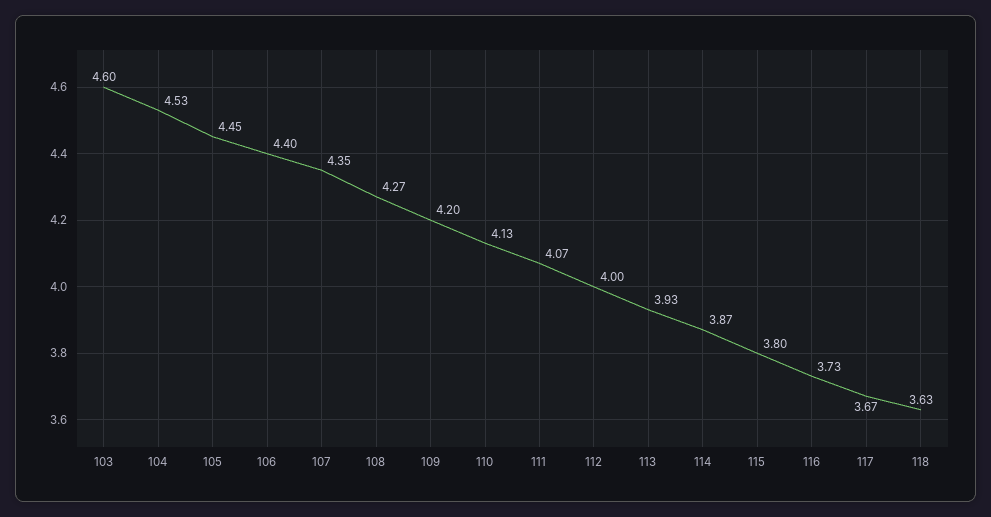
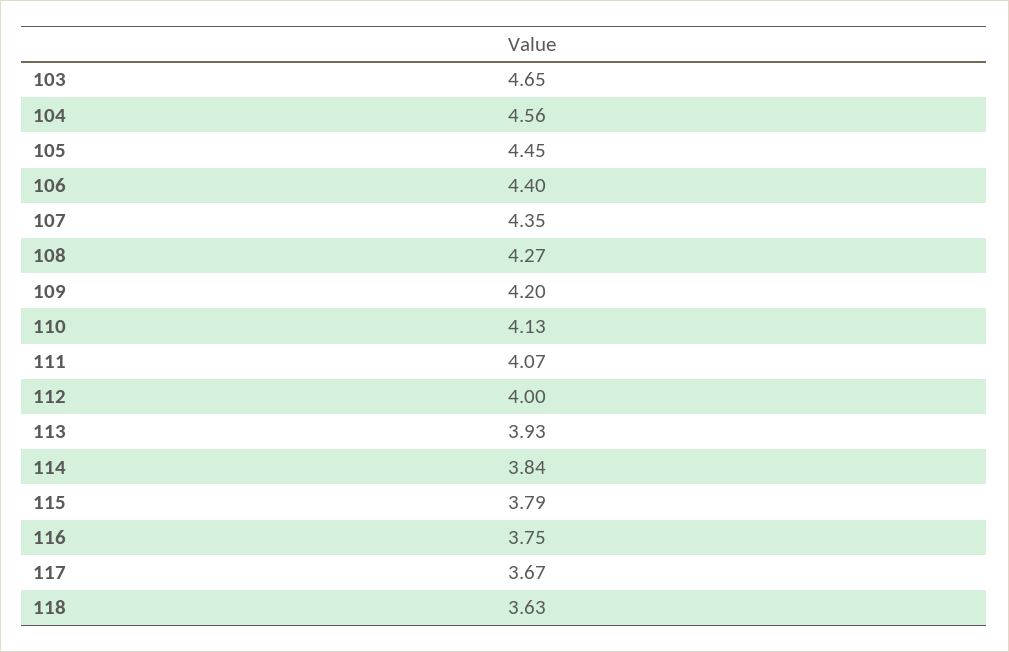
103: 4.6 -> 4.65
104: 4.53 -> 4.56
114: 3.87 -> 3.84
115: 3.8 -> 3.79
116: 3.73 -> 3.75

